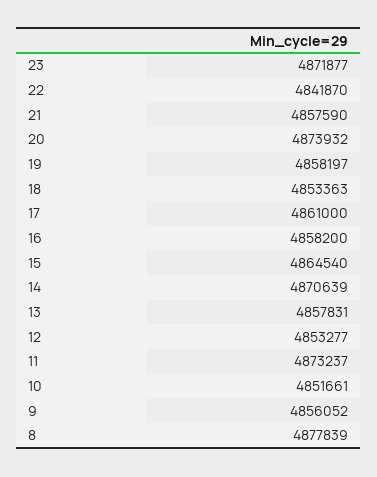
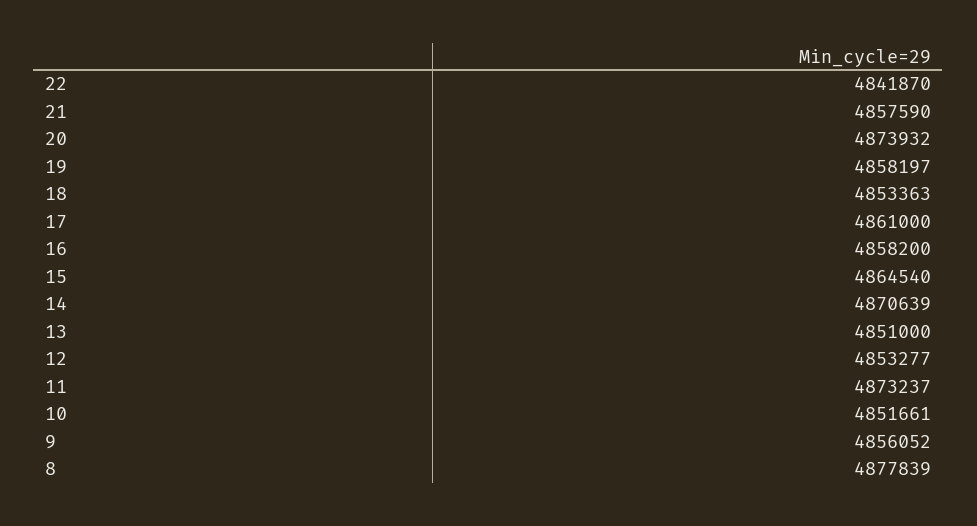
23: 4871877 -> none
13: 4857831 -> 4851000

